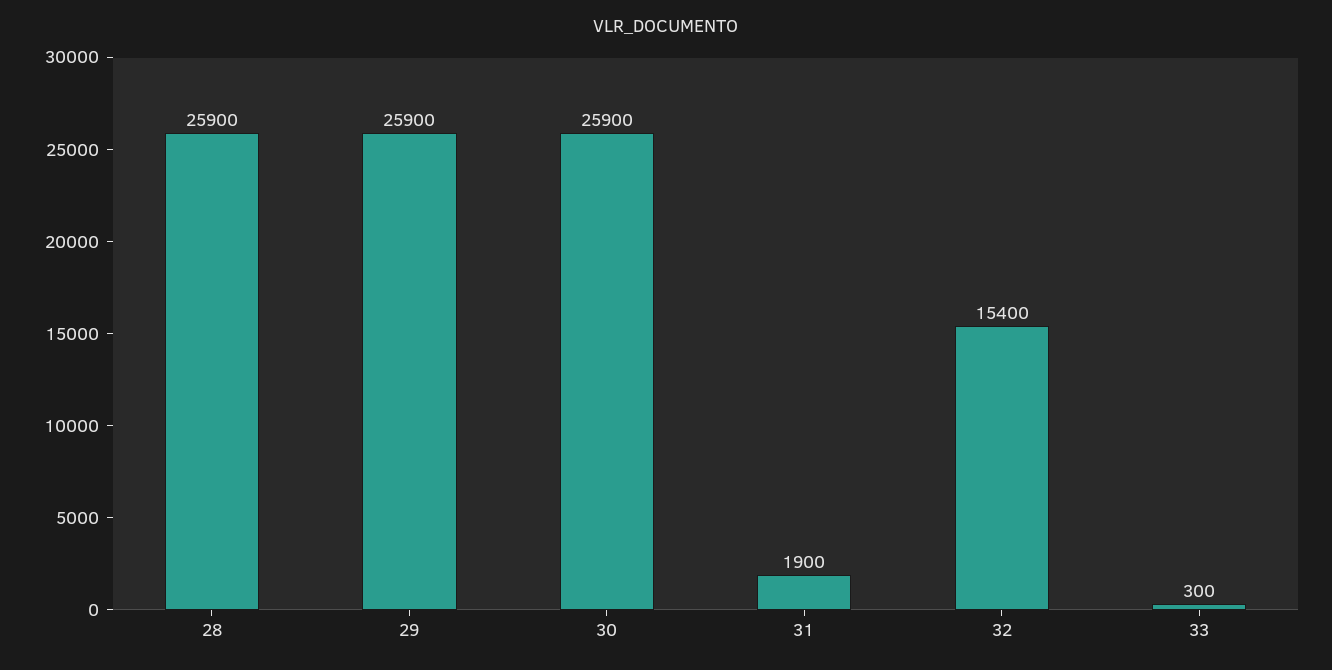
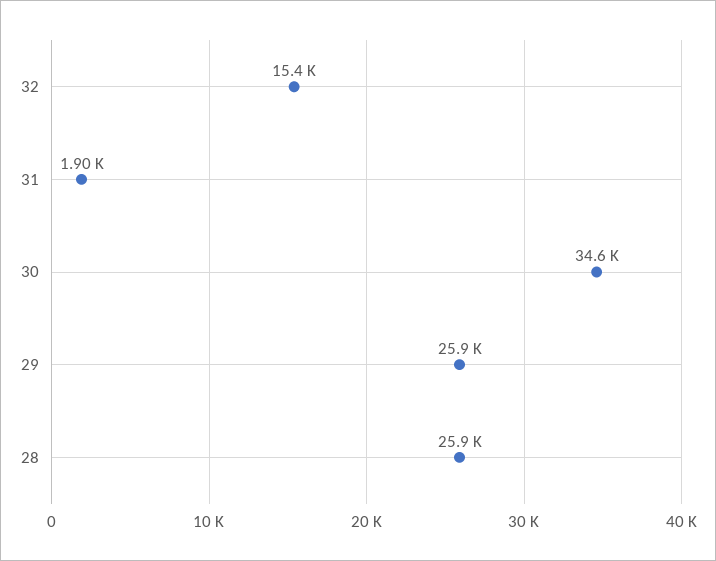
30: 25900 -> 34600
33: 300 -> none

